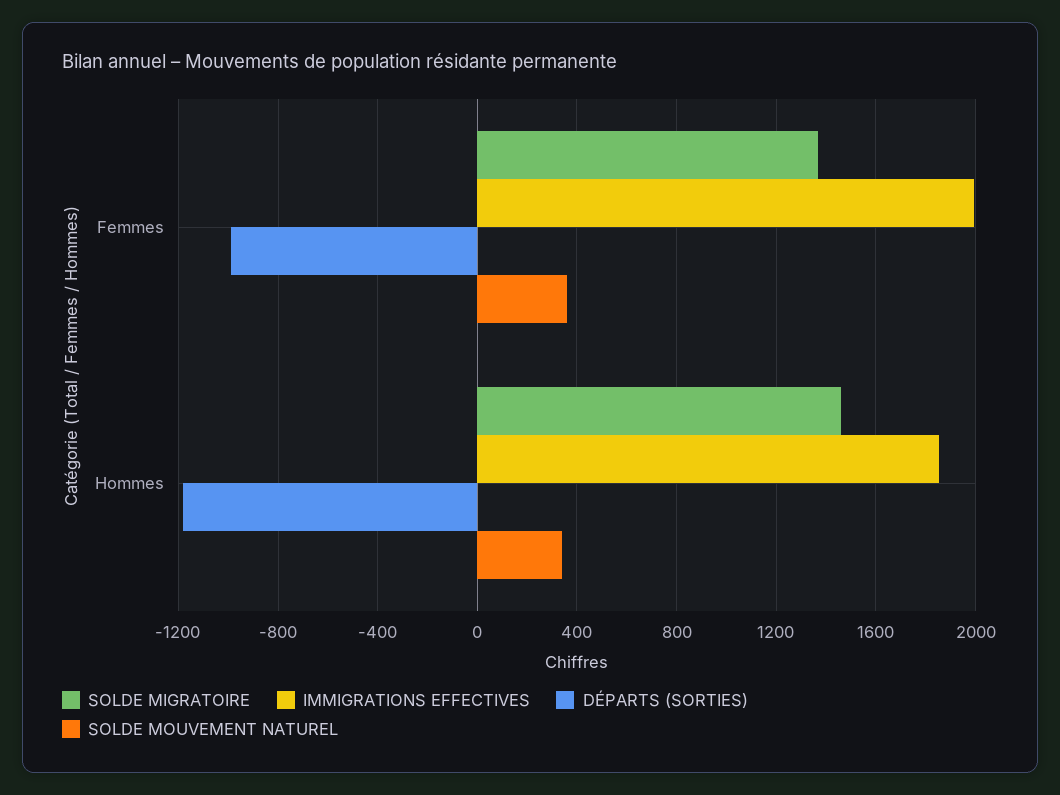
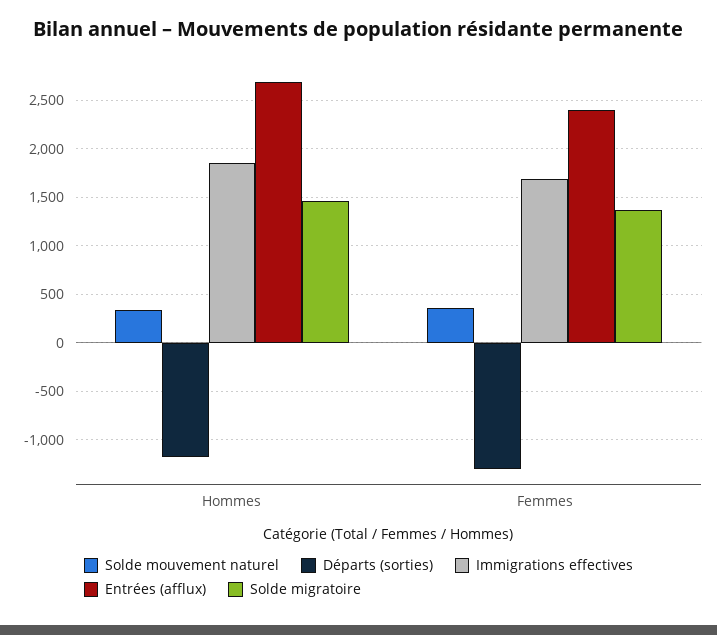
IMMIGRATIONS EFFECTIVES, Femmes: 2000 -> 1700
DÉPARTS (SORTIES), Femmes: -1000 -> -1300
Entrées (afflux), Hommes: none -> 2700
Entrées (afflux), Femmes: none -> 2400

